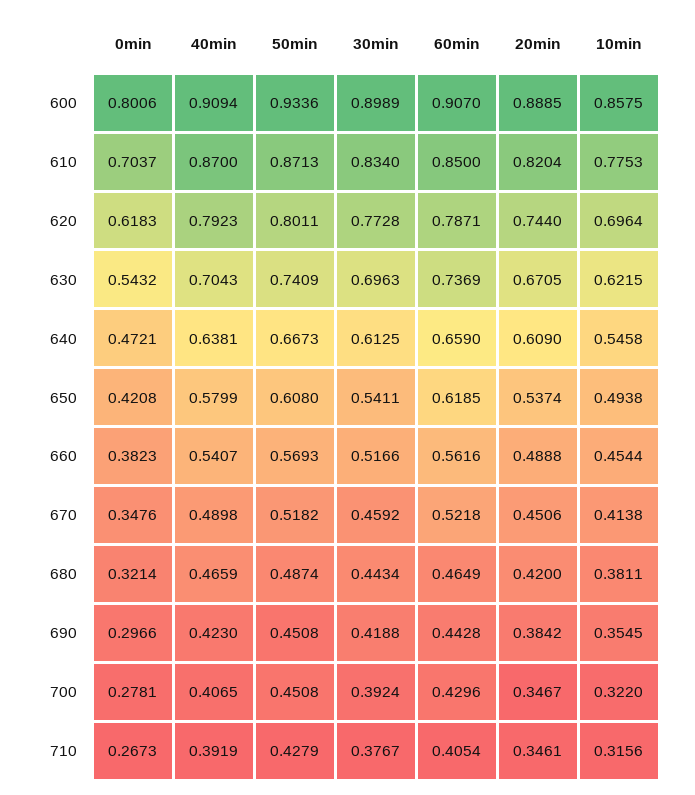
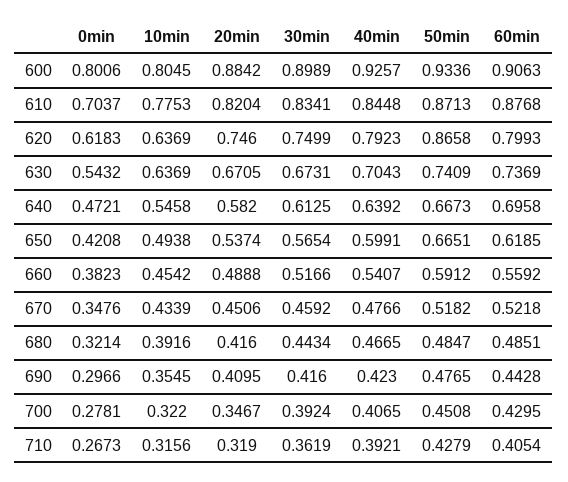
40min, 600: 0.9094 -> 0.9257
60min, 600: 0.907 -> 0.9063
20min, 600: 0.8885 -> 0.8842
10min, 600: 0.8575 -> 0.8045
40min, 610: 0.87 -> 0.8448
30min, 610: 0.834 -> 0.8341
60min, 610: 0.85 -> 0.8768
50min, 620: 0.8011 -> 0.8658
30min, 620: 0.7728 -> 0.7499
60min, 620: 0.7871 -> 0.7993
20min, 620: 0.744 -> 0.746
10min, 620: 0.6964 -> 0.6369
30min, 630: 0.6963 -> 0.6731
10min, 630: 0.6215 -> 0.6369
40min, 640: 0.6381 -> 0.6392
60min, 640: 0.659 -> 0.6958
20min, 640: 0.609 -> 0.582
40min, 650: 0.5799 -> 0.5991
50min, 650: 0.608 -> 0.6651
30min, 650: 0.5411 -> 0.5654
50min, 660: 0.5693 -> 0.5912
60min, 660: 0.5616 -> 0.5592
10min, 660: 0.4544 -> 0.4542
40min, 670: 0.4898 -> 0.4766
10min, 670: 0.4138 -> 0.4339
40min, 680: 0.4659 -> 0.4665
50min, 680: 0.4874 -> 0.4847
60min, 680: 0.4649 -> 0.4851
20min, 680: 0.42 -> 0.416
10min, 680: 0.3811 -> 0.3916
50min, 690: 0.4508 -> 0.4765
30min, 690: 0.4188 -> 0.416
20min, 690: 0.3842 -> 0.4095
60min, 700: 0.4296 -> 0.4295
40min, 710: 0.3919 -> 0.3921
30min, 710: 0.3767 -> 0.3619
20min, 710: 0.3461 -> 0.319

